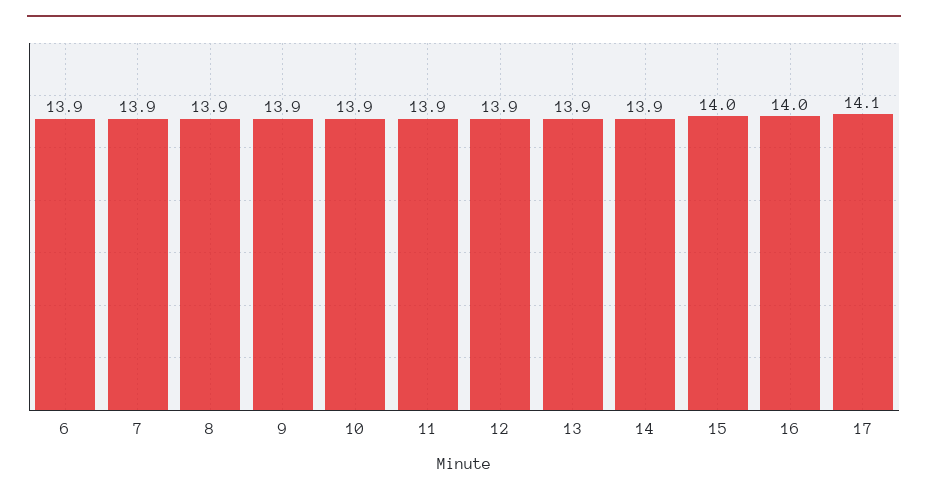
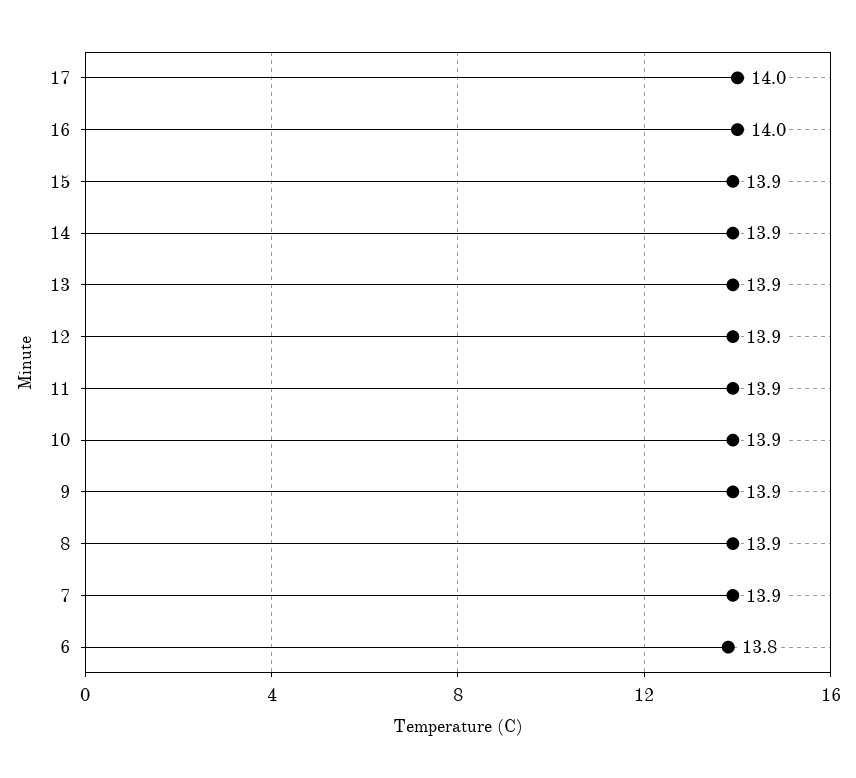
6: 13.9 -> 13.8
15: 14 -> 13.9
17: 14.1 -> 14

